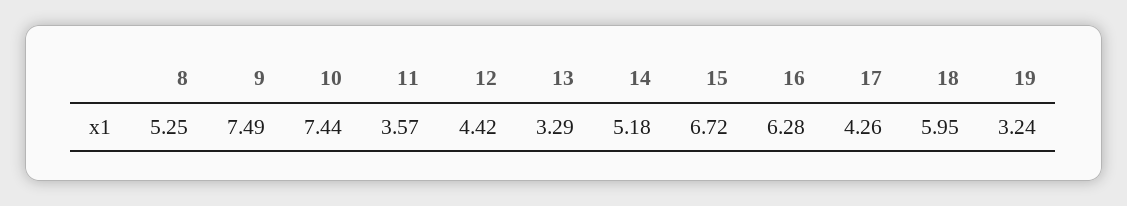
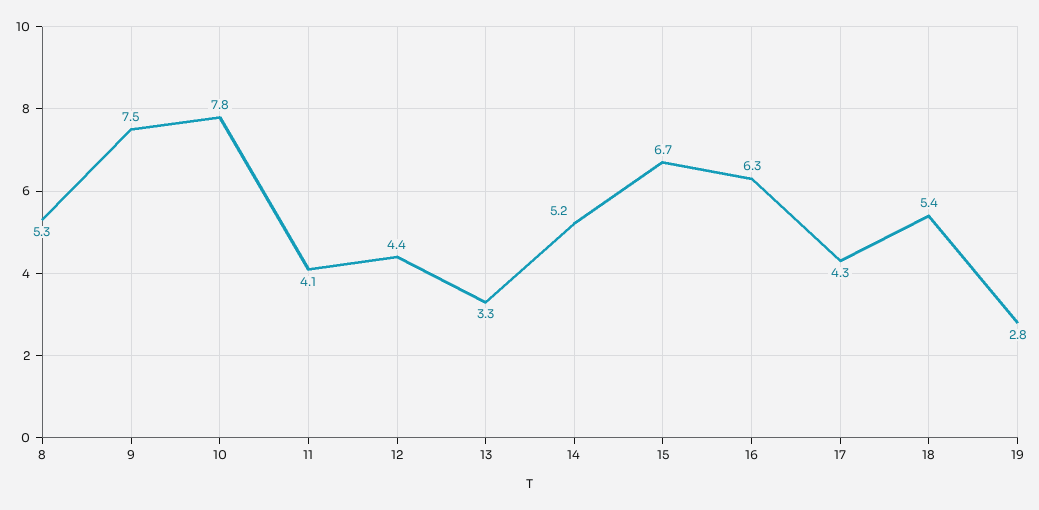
10: 7.44 -> 7.8
11: 3.57 -> 4.1
18: 5.95 -> 5.4
19: 3.24 -> 2.8

